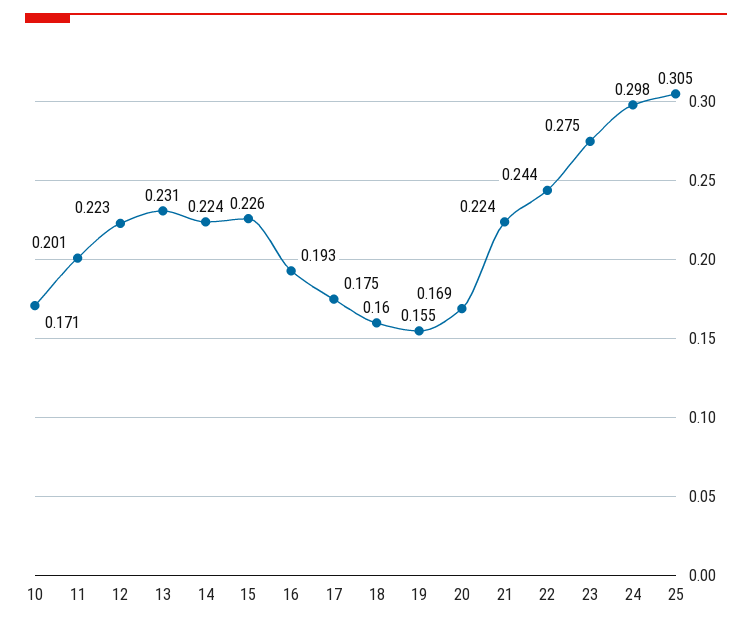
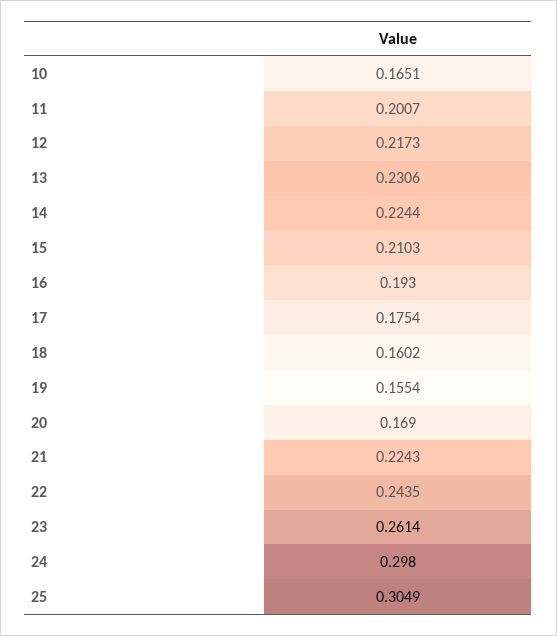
10: 0.171 -> 0.1651
12: 0.223 -> 0.2173
15: 0.226 -> 0.2103
23: 0.275 -> 0.2614

